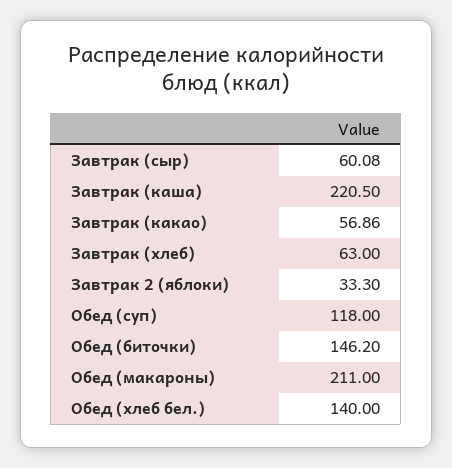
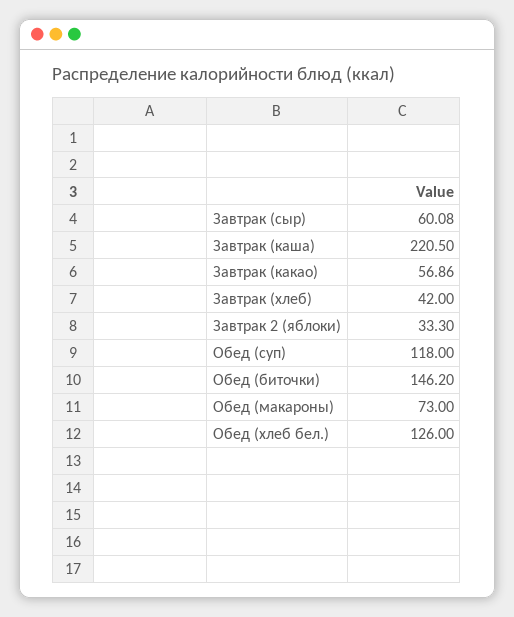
Завтрак (хлеб): 63 -> 42
Обед (макароны): 211 -> 73
Обед (хлеб бел.): 140 -> 126

